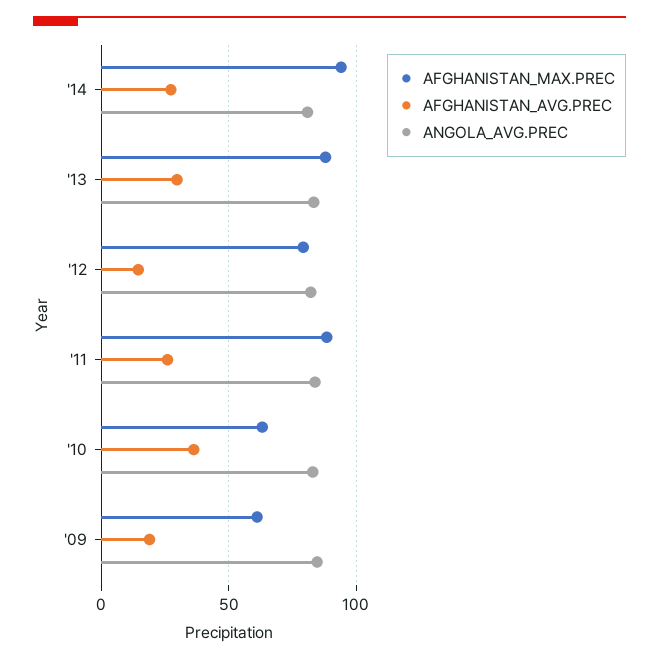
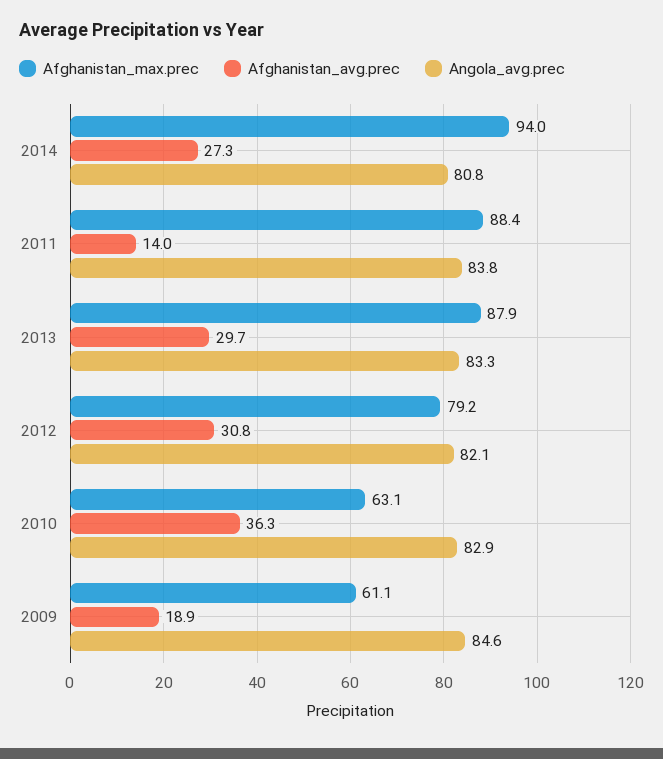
AFGHANISTAN_AVG.PREC, '12: 15 -> 30.8
AFGHANISTAN_AVG.PREC, '11: 25 -> 14

